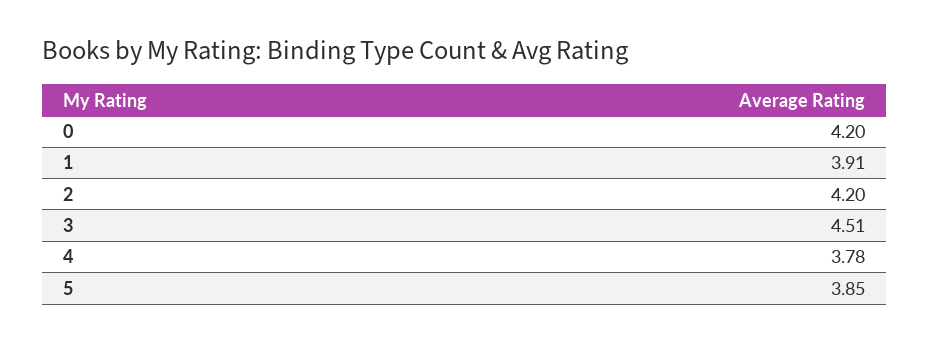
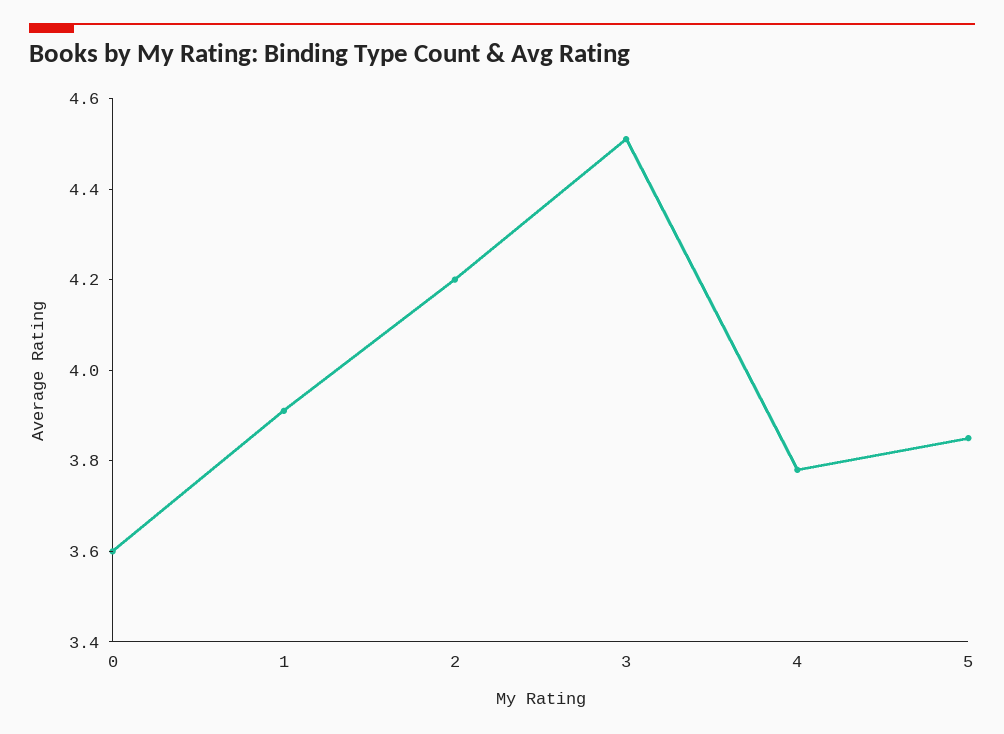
0: 4.2 -> 3.6

